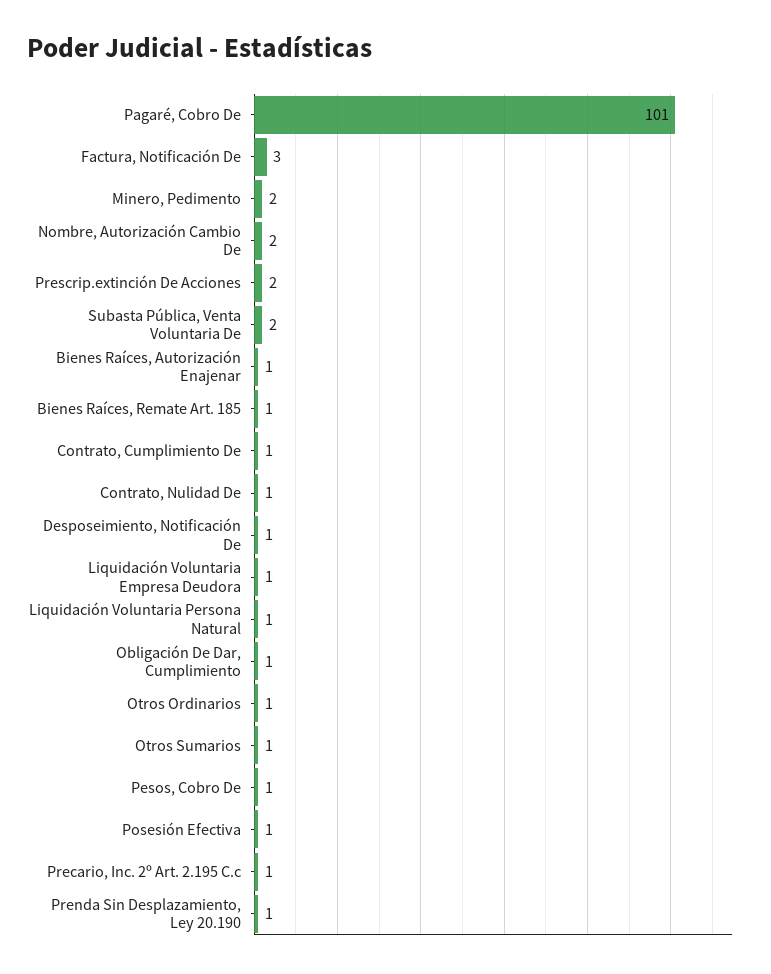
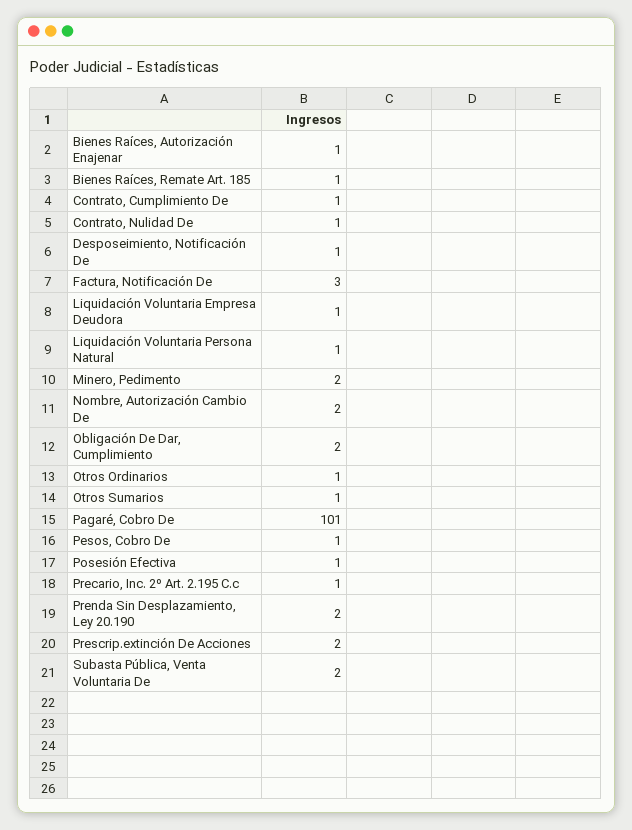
Obligación De Dar, Cumplimiento: 1 -> 2
Prenda Sin Desplazamiento, Ley 20.190: 1 -> 2

